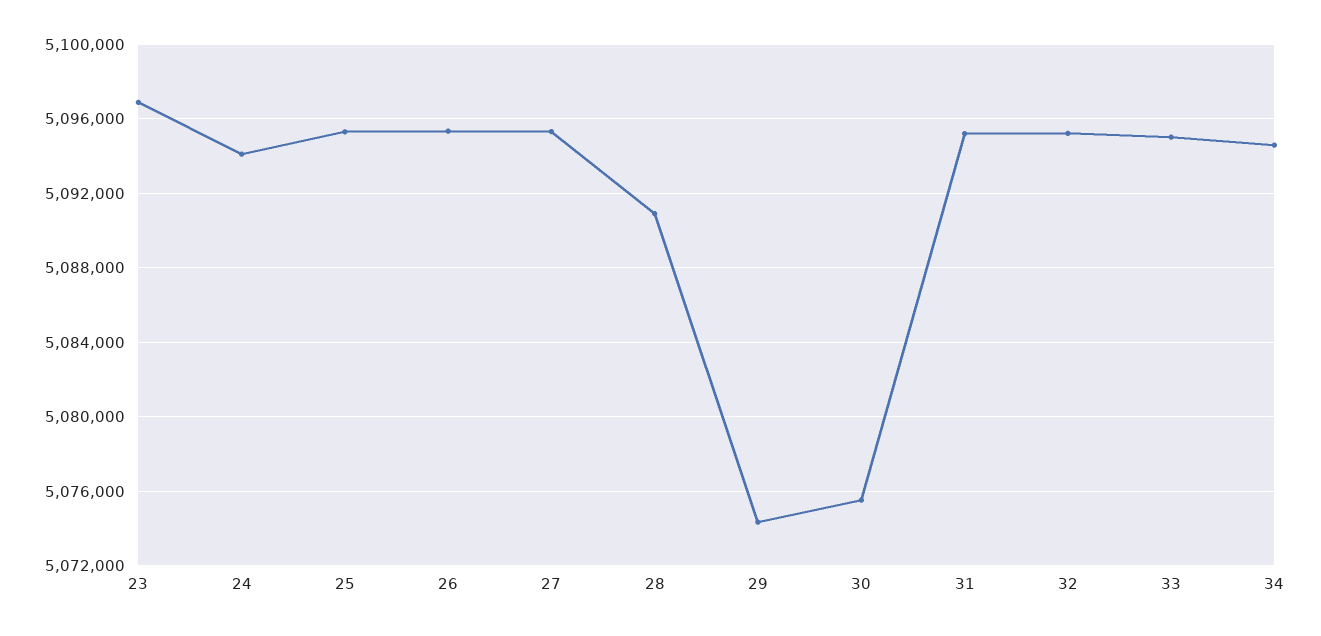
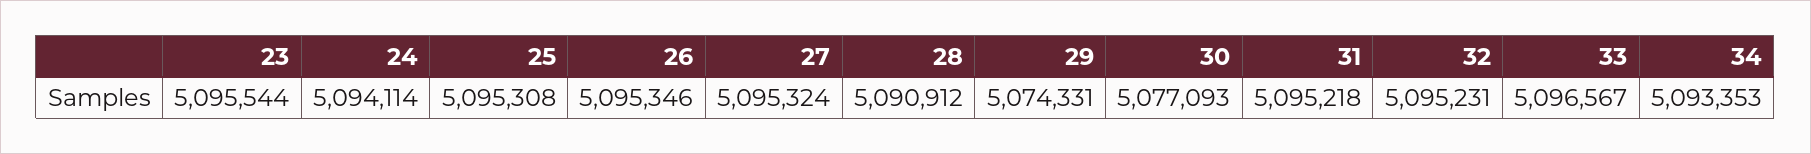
23: 5097000 -> 5095544
30: 5075500 -> 5077093
33: 5095000 -> 5096567
34: 5094500 -> 5093353

